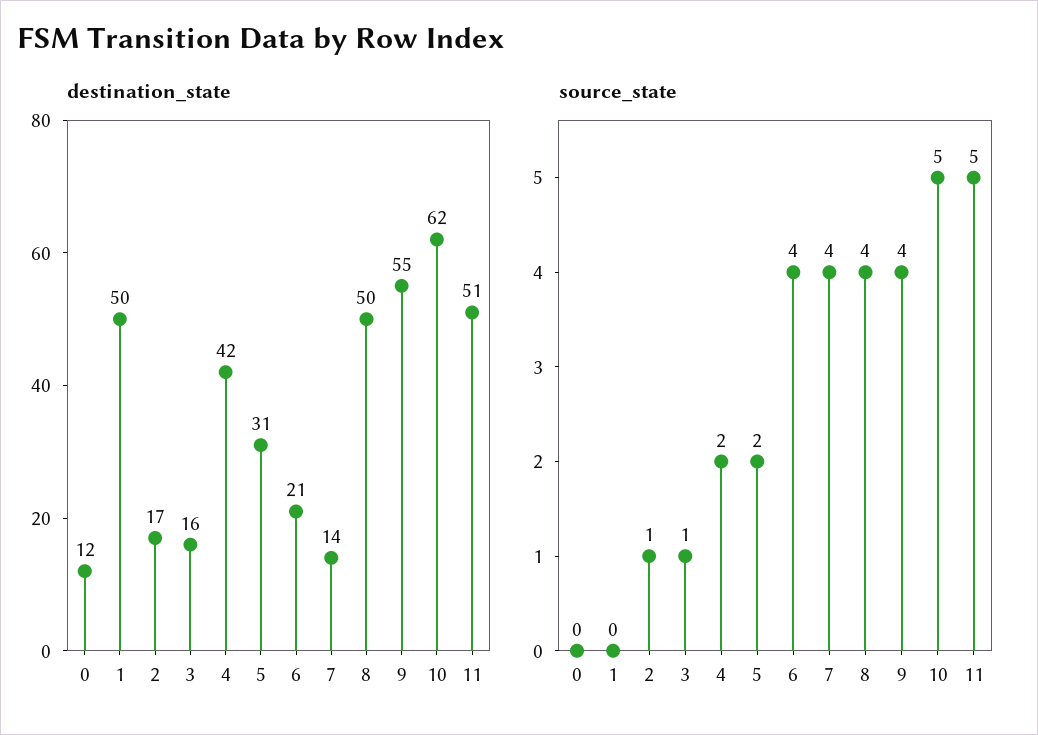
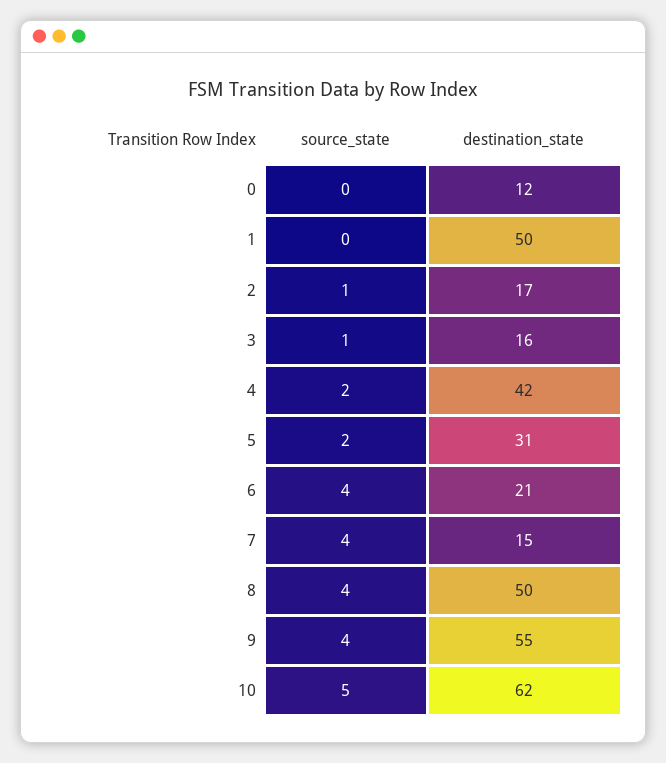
destination_state, 7: 14 -> 15
destination_state, 11: 51 -> none
source_state, 11: 5 -> none

